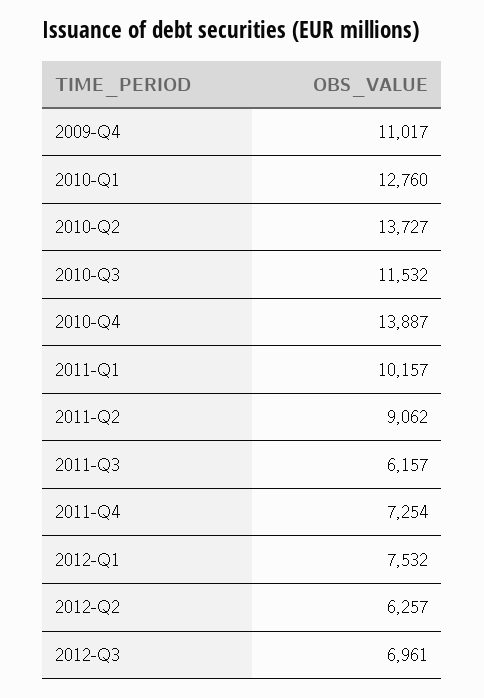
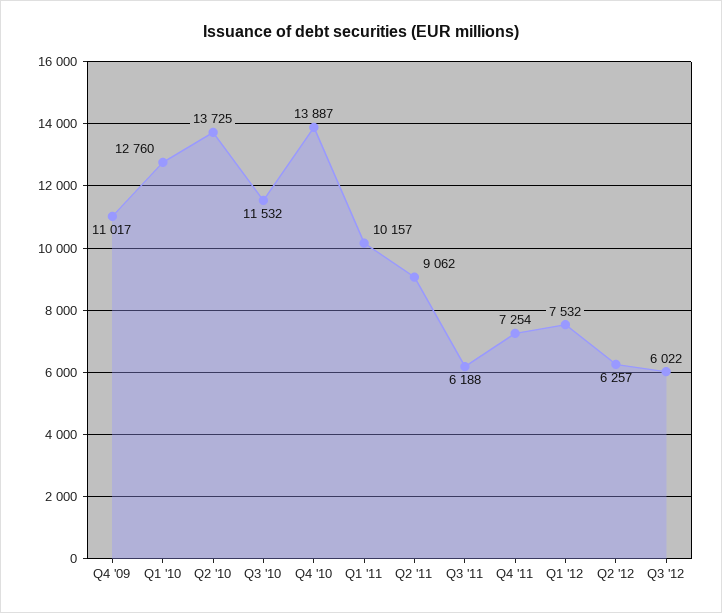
2010-Q2: 13727 -> 13725
2011-Q3: 6157 -> 6188
2012-Q3: 6961 -> 6022

